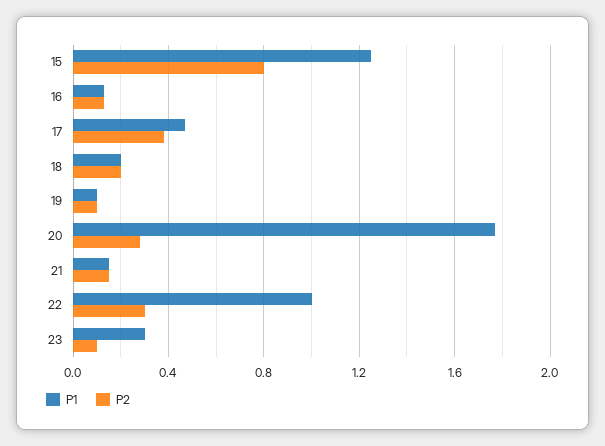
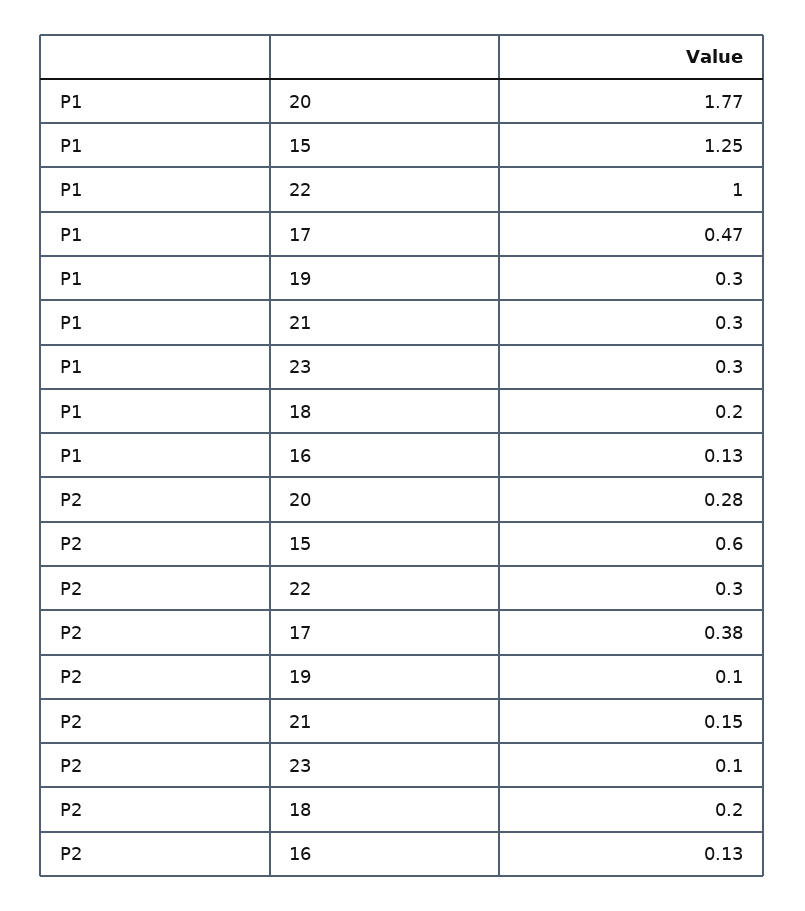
P2, 15: 0.8 -> 0.6
P1, 19: 0.1 -> 0.3
P1, 21: 0.15 -> 0.3

